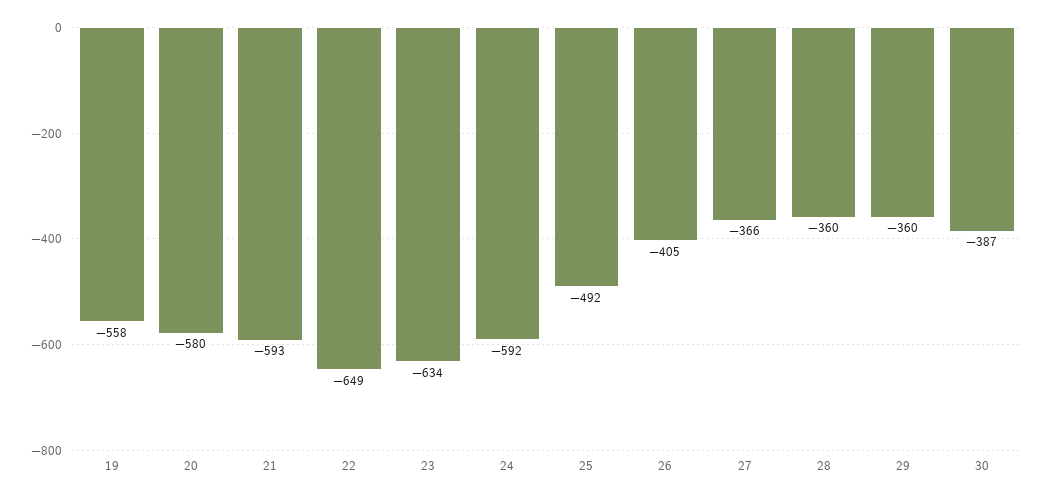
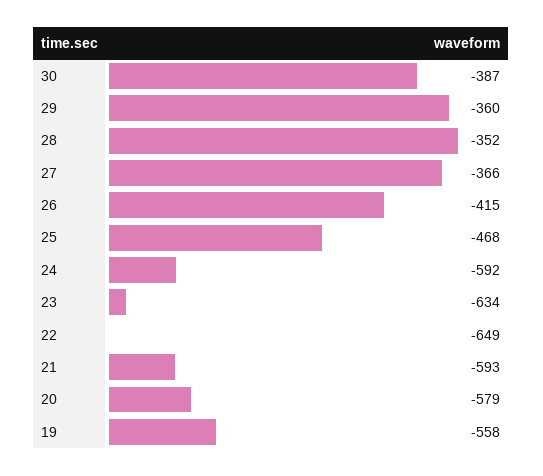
20: -580 -> -579
25: -492 -> -468
26: -405 -> -415
28: -360 -> -352

